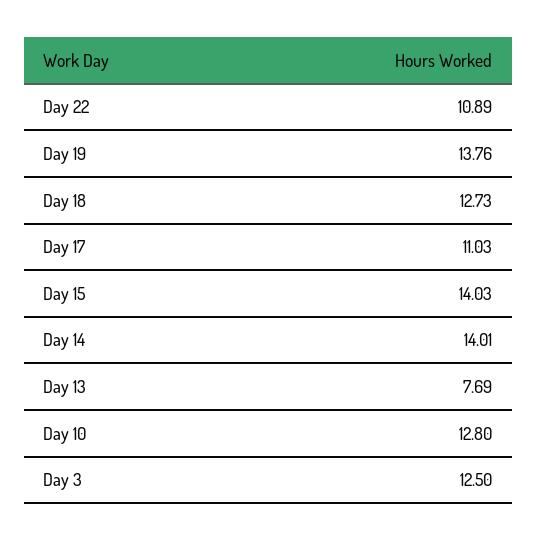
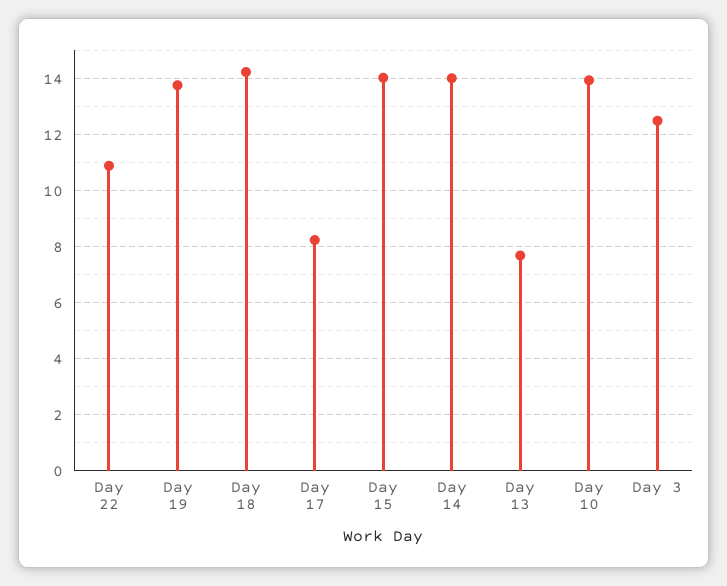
Day 18: 12.73 -> 14.25
Day 17: 11.03 -> 8.25
Day 10: 12.8 -> 14

